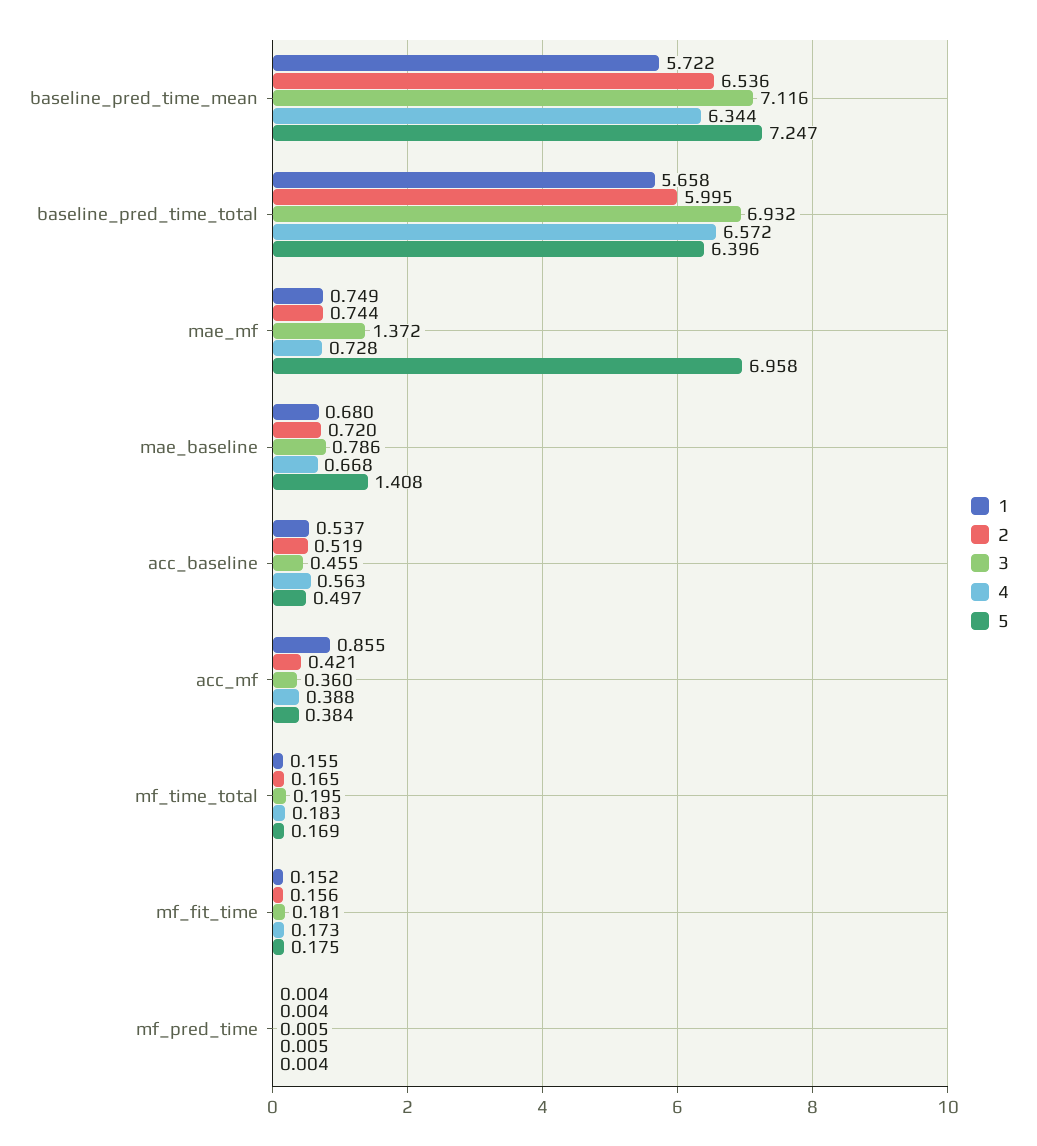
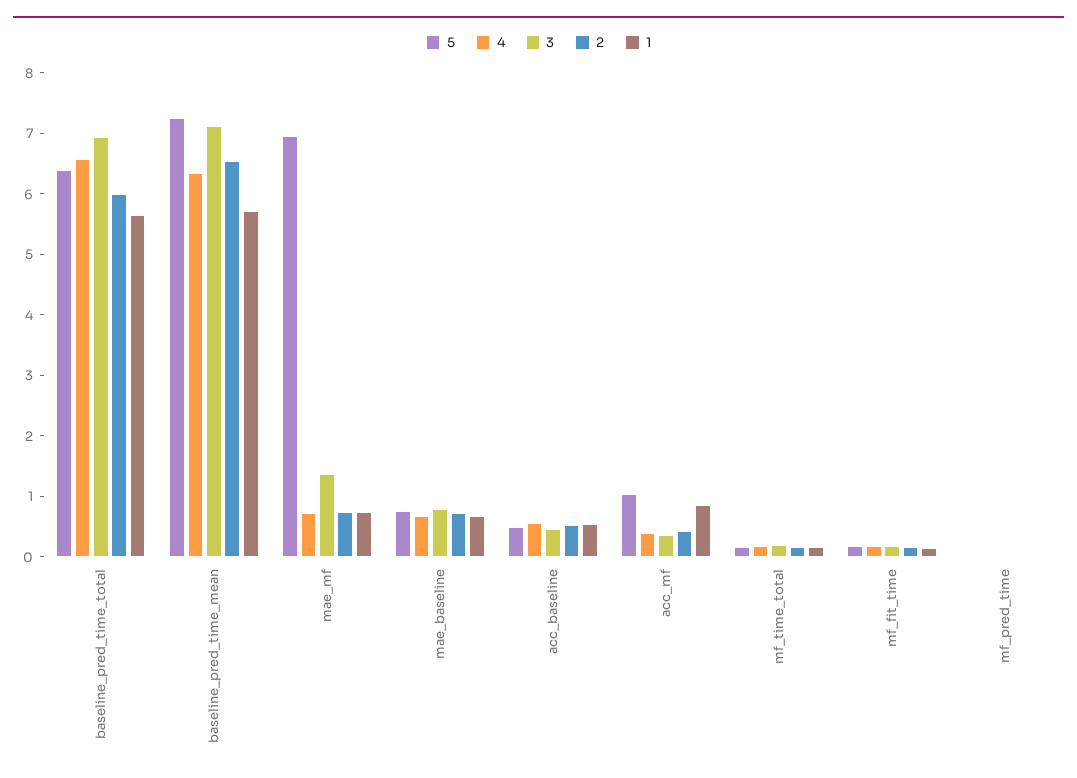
5, mae_baseline: 1.408 -> 0.8
5, acc_mf: 0.384 -> 1

